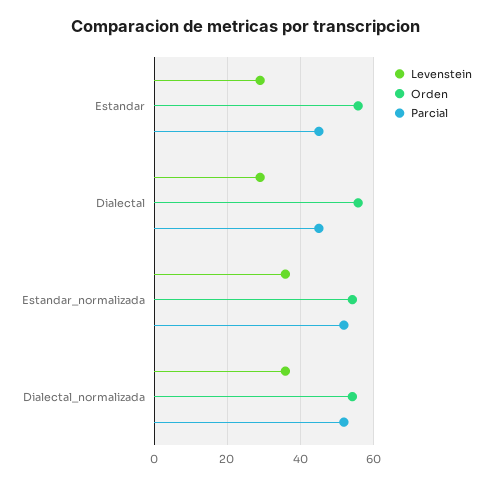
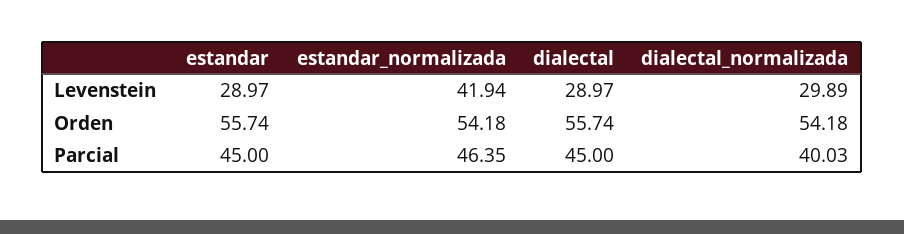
Levenstein, Estandar_normalizada: 36 -> 41.94
Parcial, Estandar_normalizada: 52 -> 46.35
Levenstein, Dialectal_normalizada: 36 -> 29.89
Parcial, Dialectal_normalizada: 52 -> 40.03

